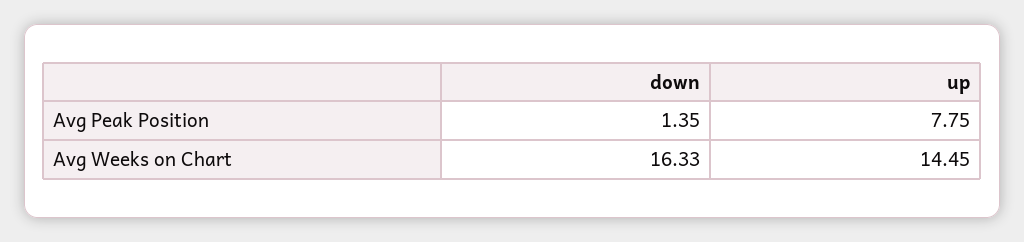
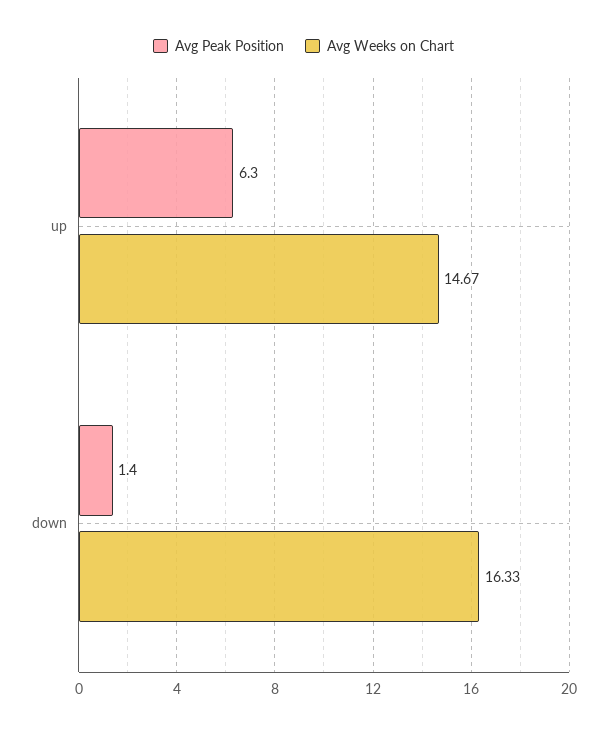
Avg Peak Position, up: 7.75 -> 6.3
Avg Weeks on Chart, up: 14.45 -> 14.67

